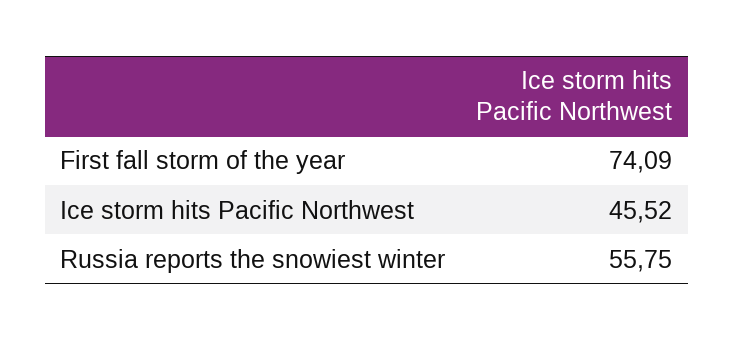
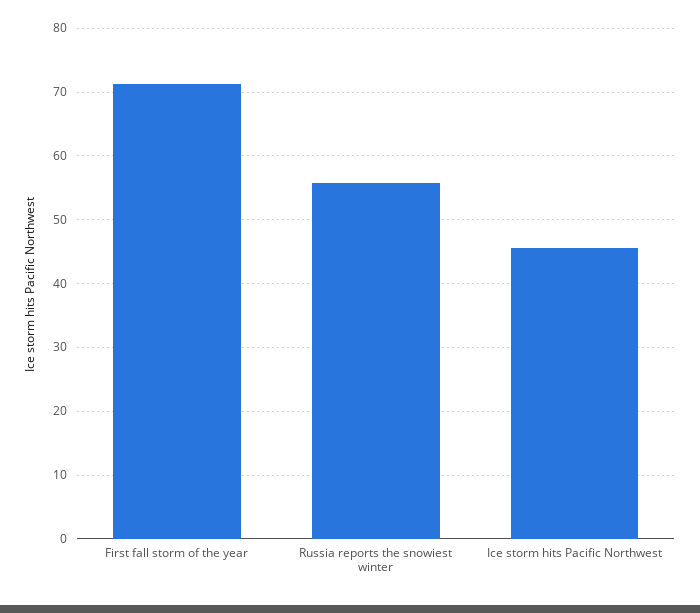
First fall storm of the year: 74.09 -> 71

